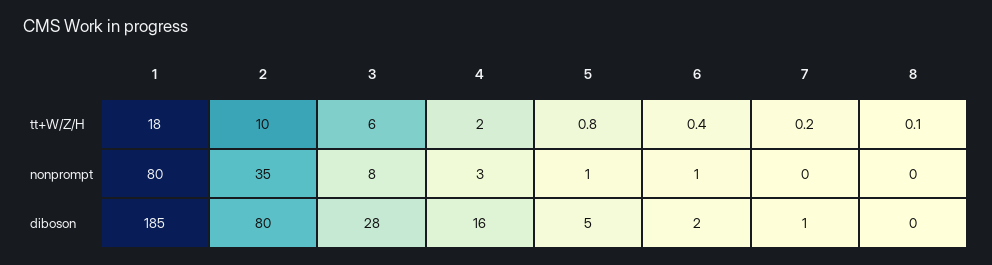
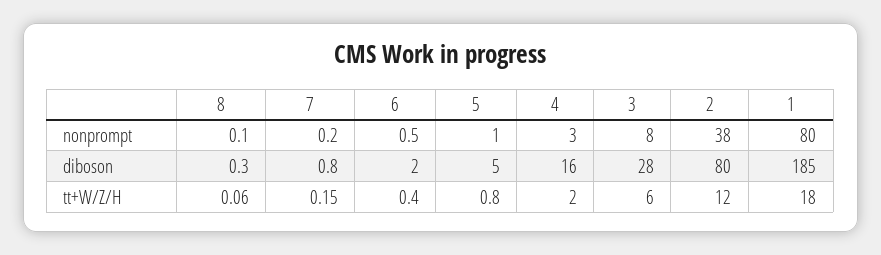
2, tt+W/Z/H: 10 -> 12
2, nonprompt: 35 -> 38

